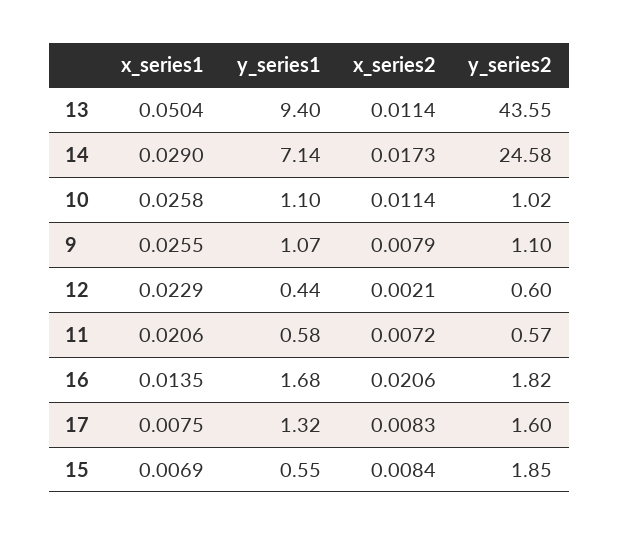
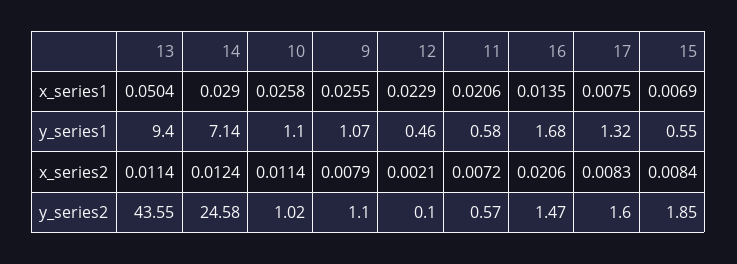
x_series2, 14: 0.0173 -> 0.0124
y_series1, 12: 0.44 -> 0.46
y_series2, 12: 0.6 -> 0.1
y_series2, 16: 1.82 -> 1.47

